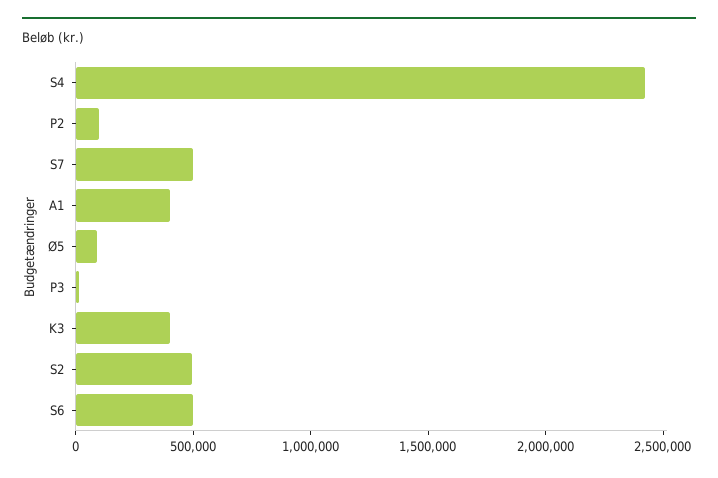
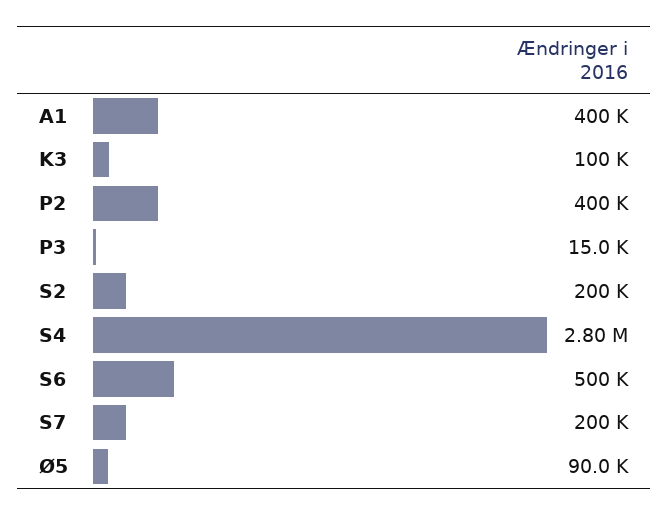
S4: 2400000 -> 2800000
P2: 100000 -> 400000
S7: 500000 -> 200000
K3: 400000 -> 100000
S2: 500000 -> 200000

